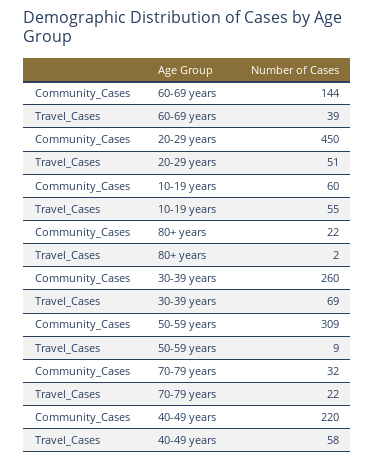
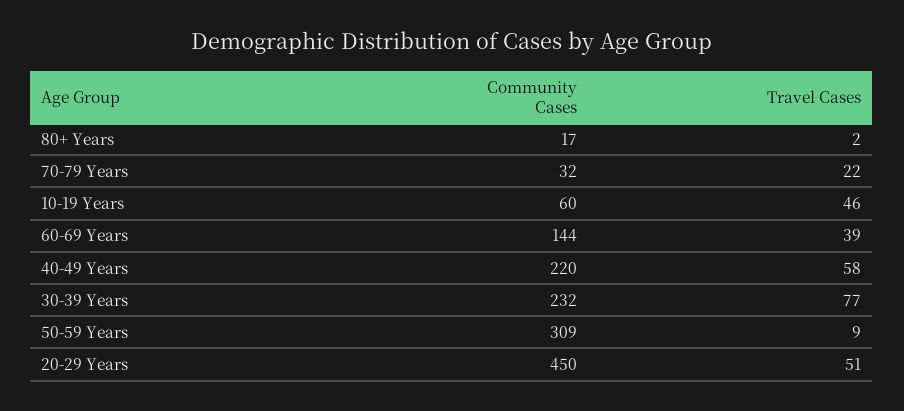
Travel_Cases, 10-19 years: 55 -> 46
Community_Cases, 80+ years: 22 -> 17
Community_Cases, 30-39 years: 260 -> 232
Travel_Cases, 30-39 years: 69 -> 77

